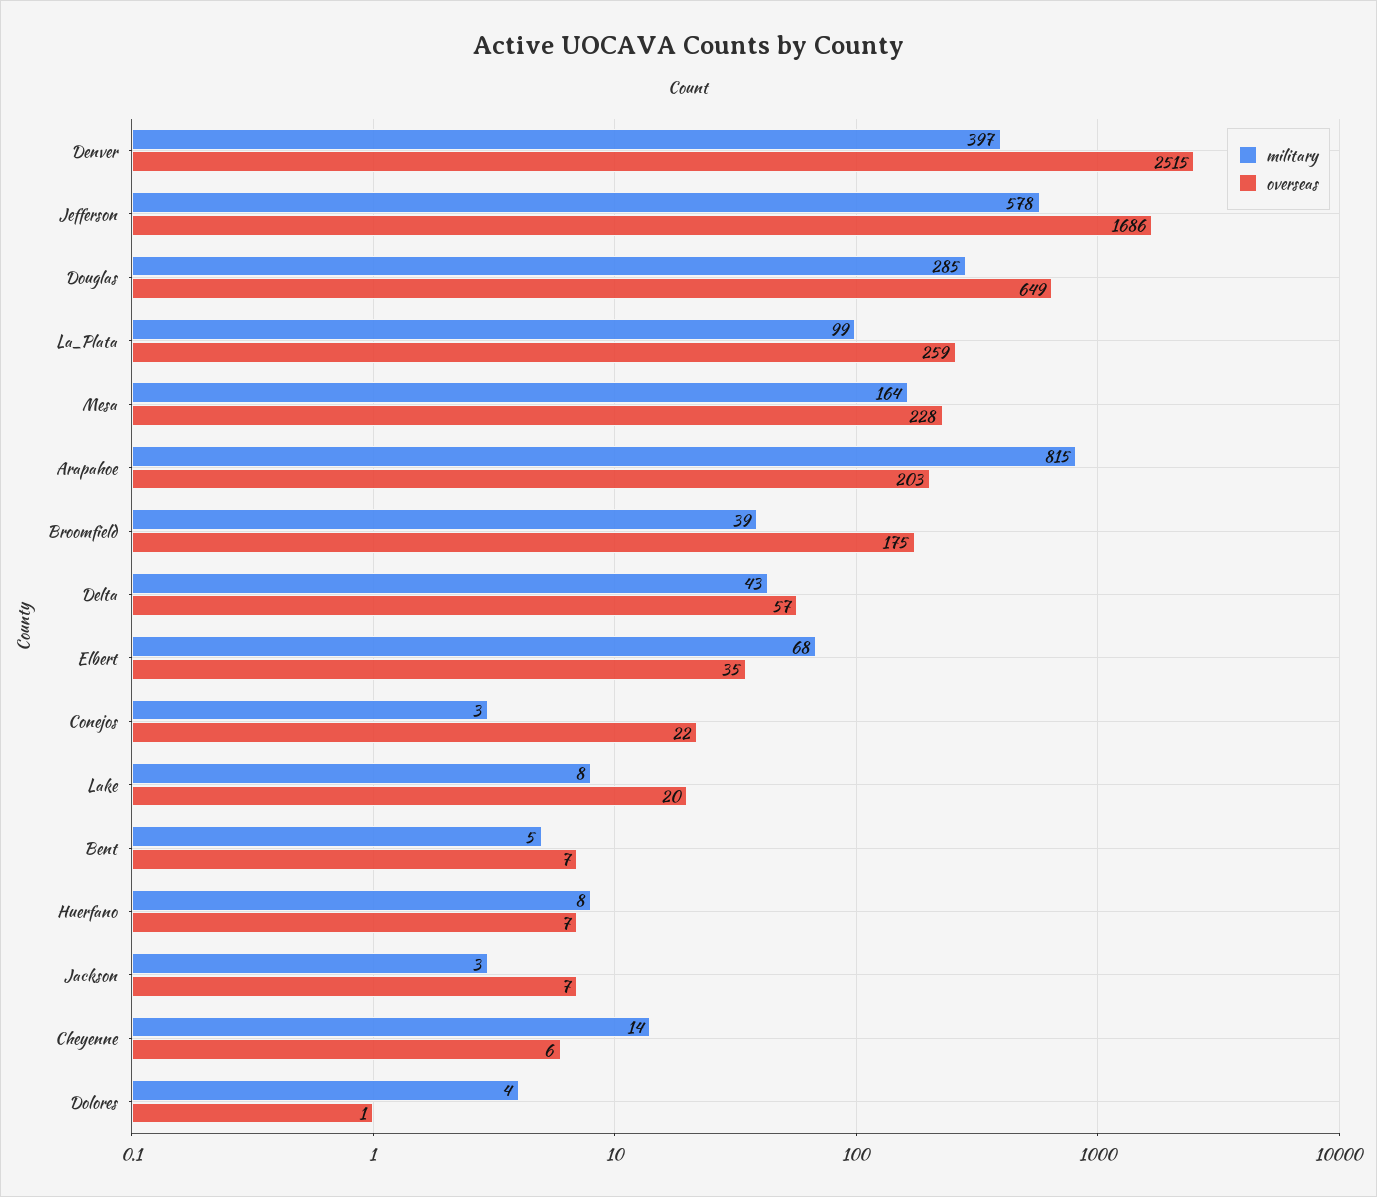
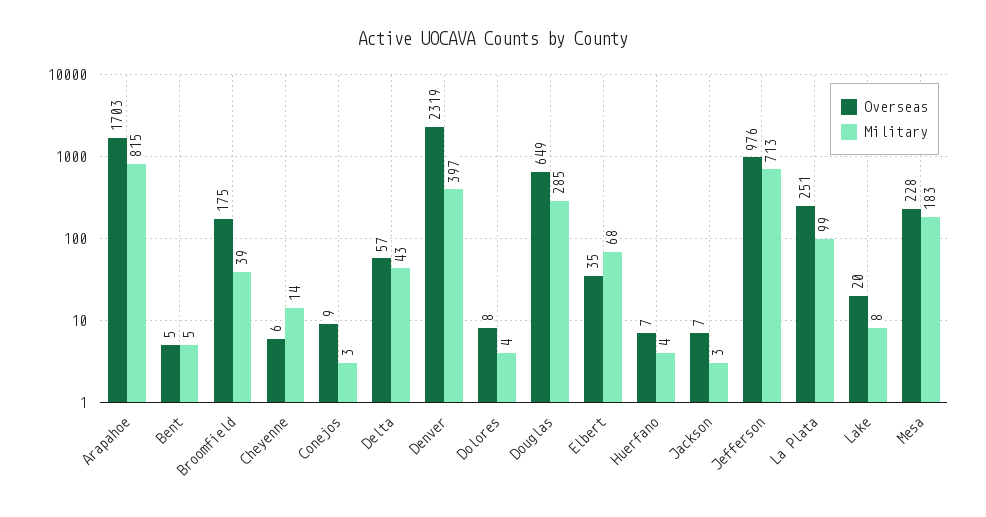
overseas, Denver: 2515 -> 2319
military, Jefferson: 578 -> 713
overseas, Jefferson: 1686 -> 976
overseas, La_Plata: 259 -> 251
military, Mesa: 164 -> 183
overseas, Arapahoe: 203 -> 1703
overseas, Conejos: 22 -> 9
overseas, Bent: 7 -> 5
military, Huerfano: 8 -> 4
overseas, Dolores: 1 -> 8

